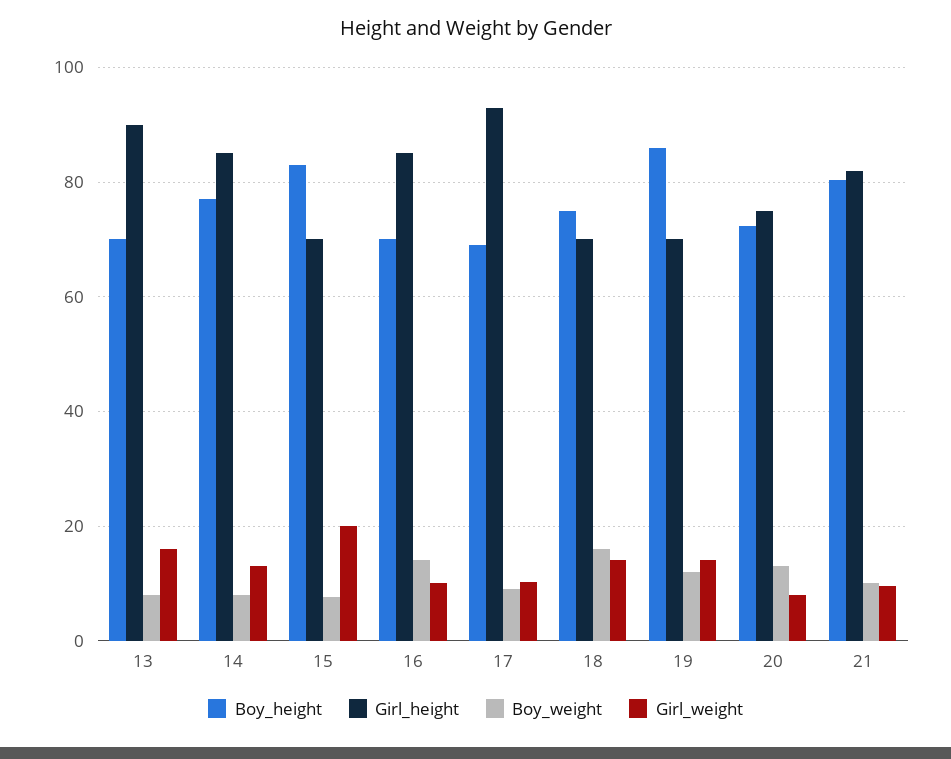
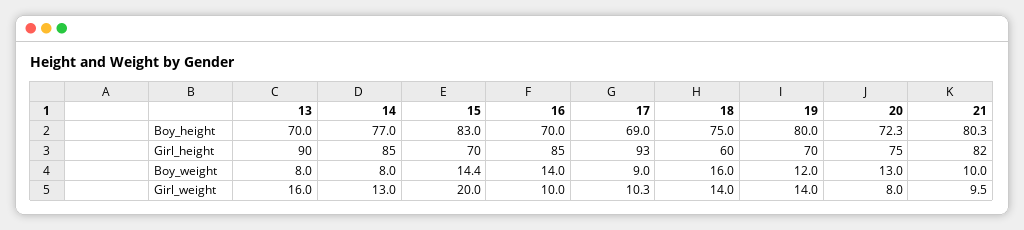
Boy_weight, 15: 8 -> 14.4
Girl_height, 18: 70 -> 60
Boy_height, 19: 86 -> 80

